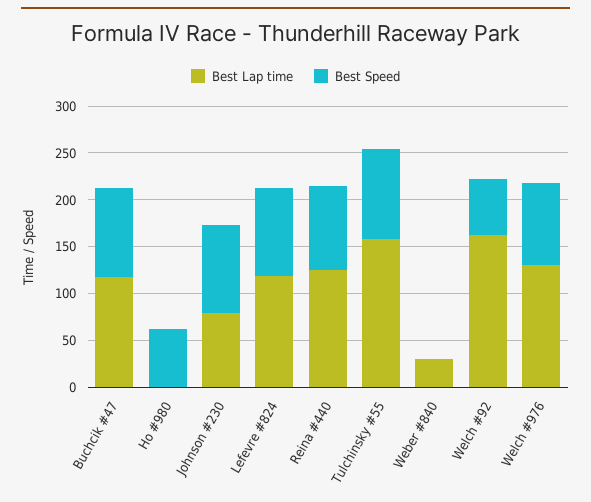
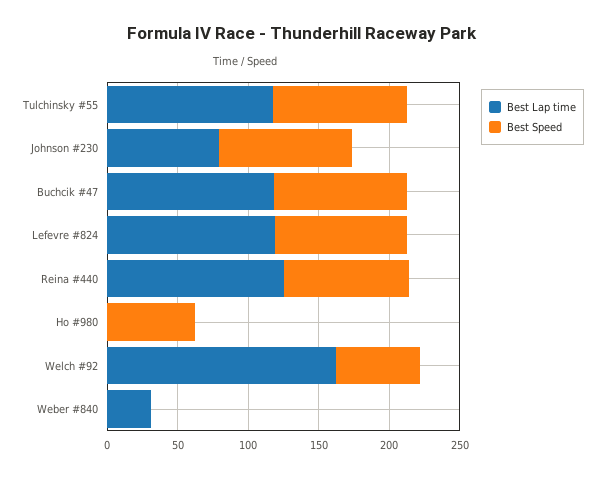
Best Lap time, Tulchinsky #55: 160 -> 120
Best Lap time, Welch #976: 130 -> none
Best Speed, Welch #976: 90 -> none

